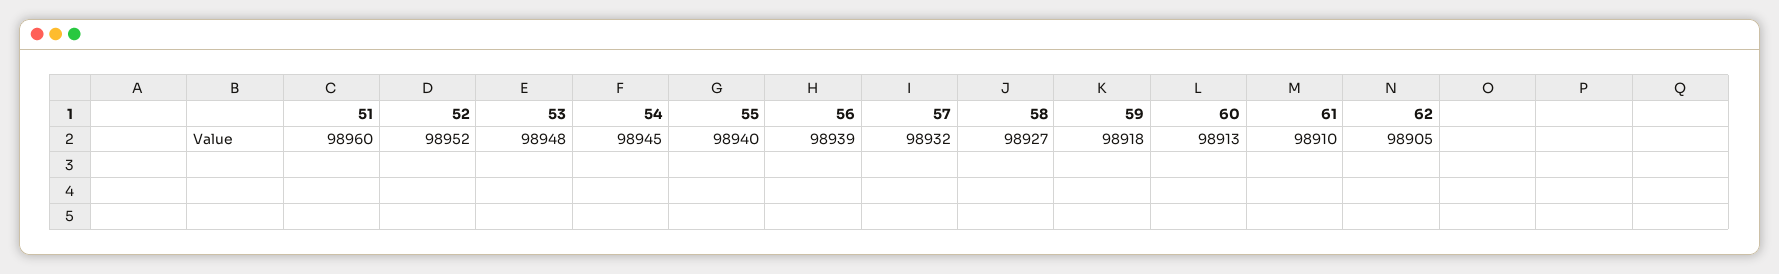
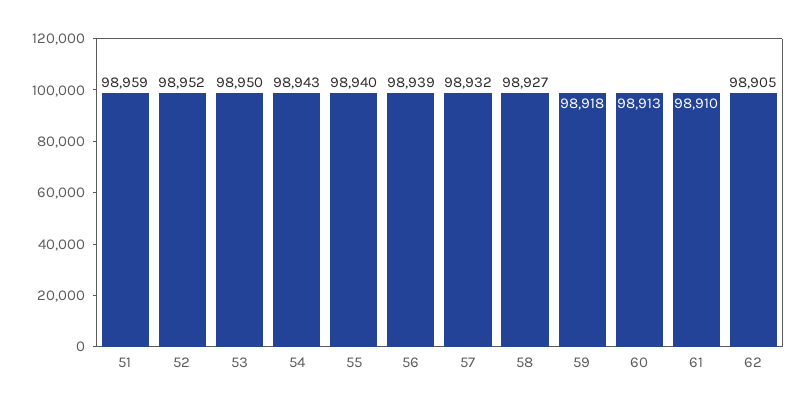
51: 98960 -> 98959
53: 98948 -> 98950
54: 98945 -> 98943

